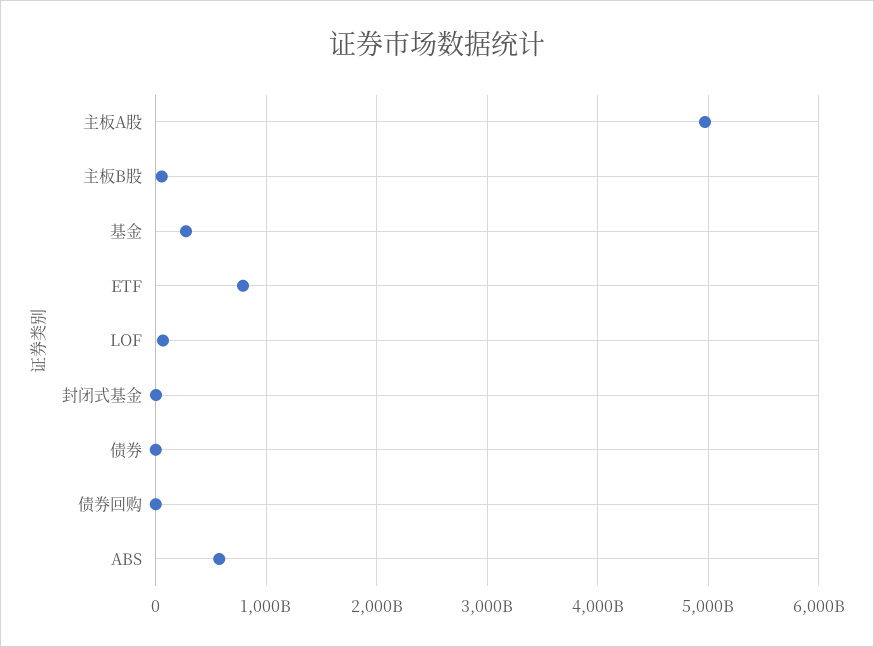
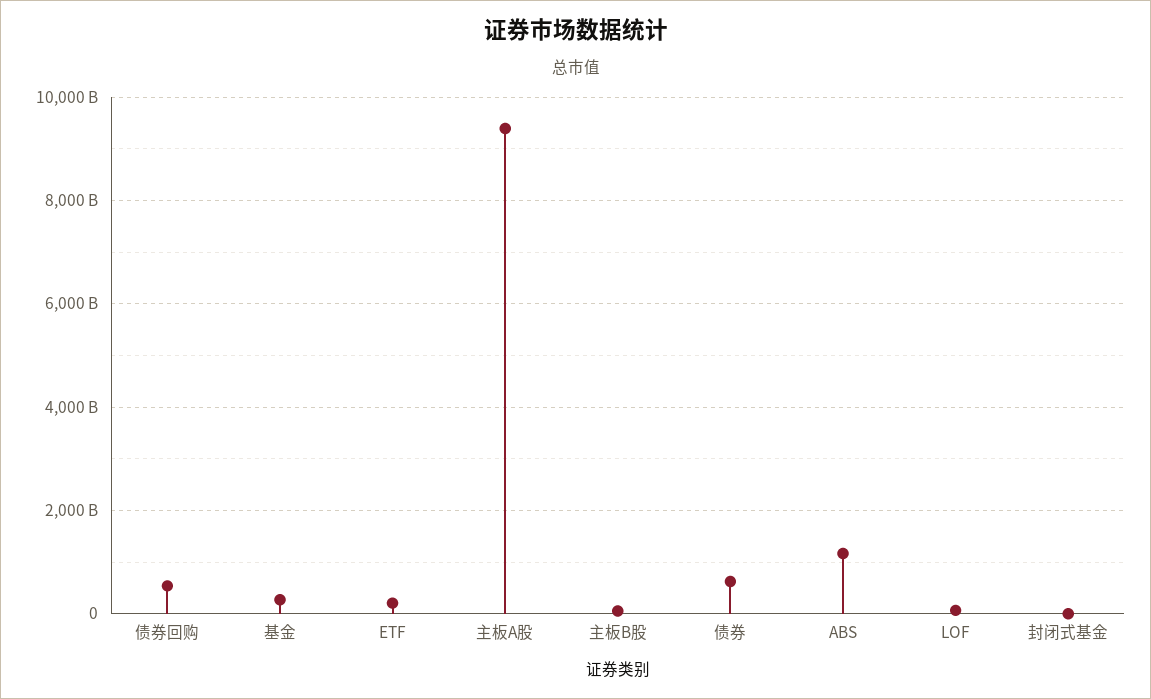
主板A股: 5000000000000 -> 9400000000000
ETF: 800000000000 -> 200000000000
债券: 0 -> 600000000000
债券回购: 0 -> 600000000000
ABS: 600000000000 -> 1200000000000

